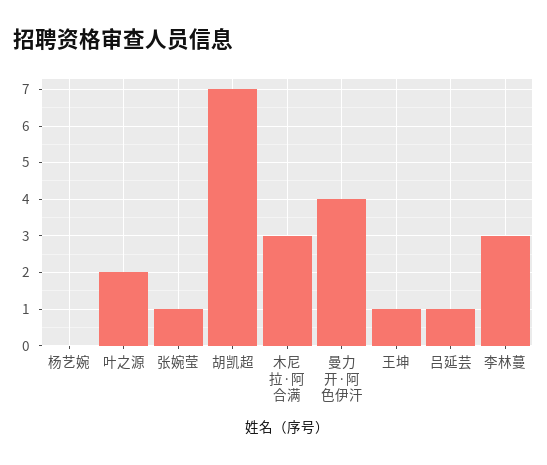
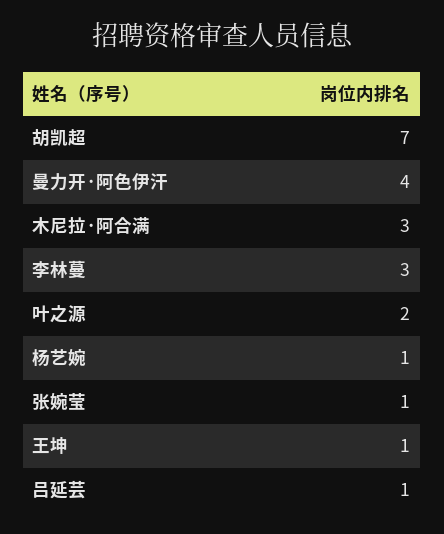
杨艺婉: 0 -> 1

